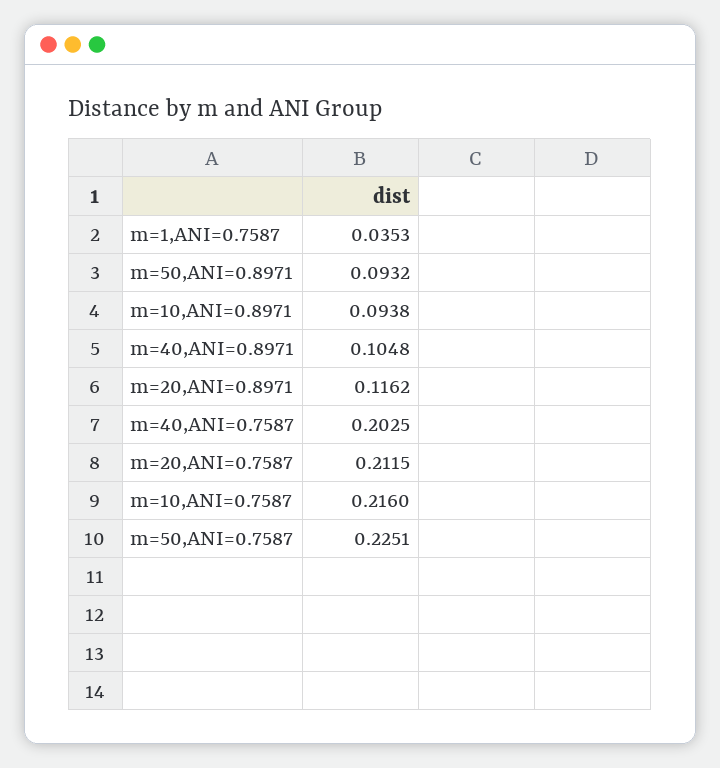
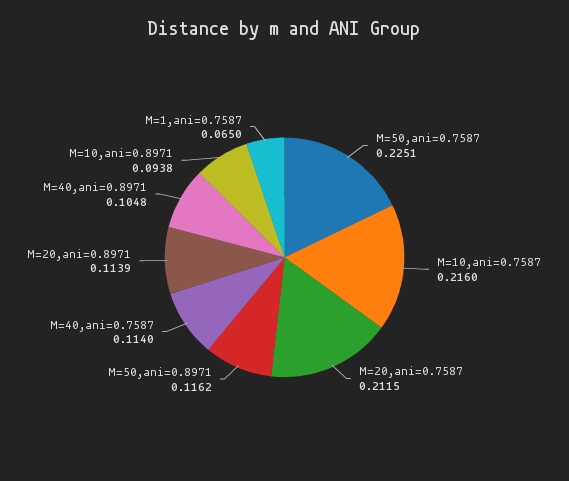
m=1,ANI=0.7587: 0.0353 -> 0.065
m=50,ANI=0.8971: 0.0932 -> 0.1162
m=20,ANI=0.8971: 0.1162 -> 0.1139
m=40,ANI=0.7587: 0.2025 -> 0.114

